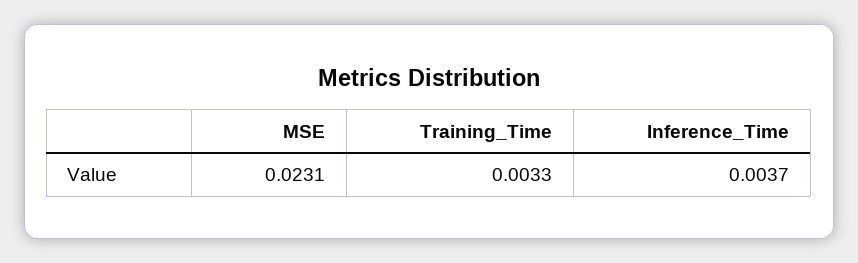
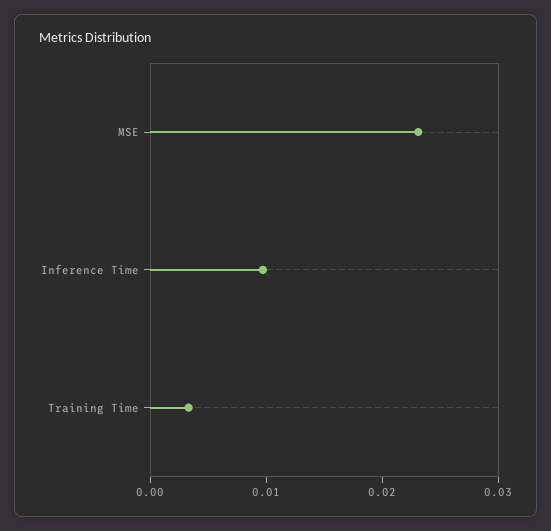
Inference_Time: 0.0037 -> 0.01

